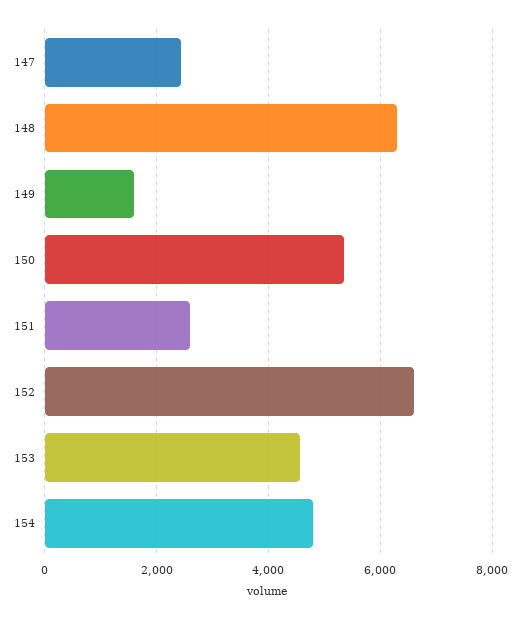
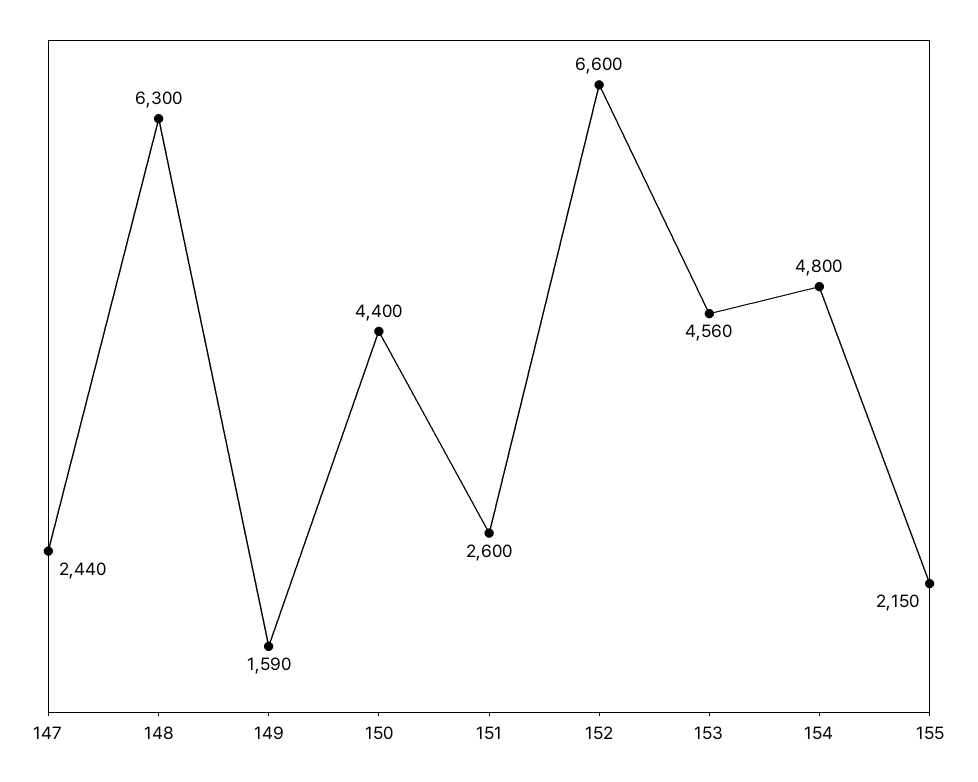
150: 5400 -> 4400
155: none -> 2150

